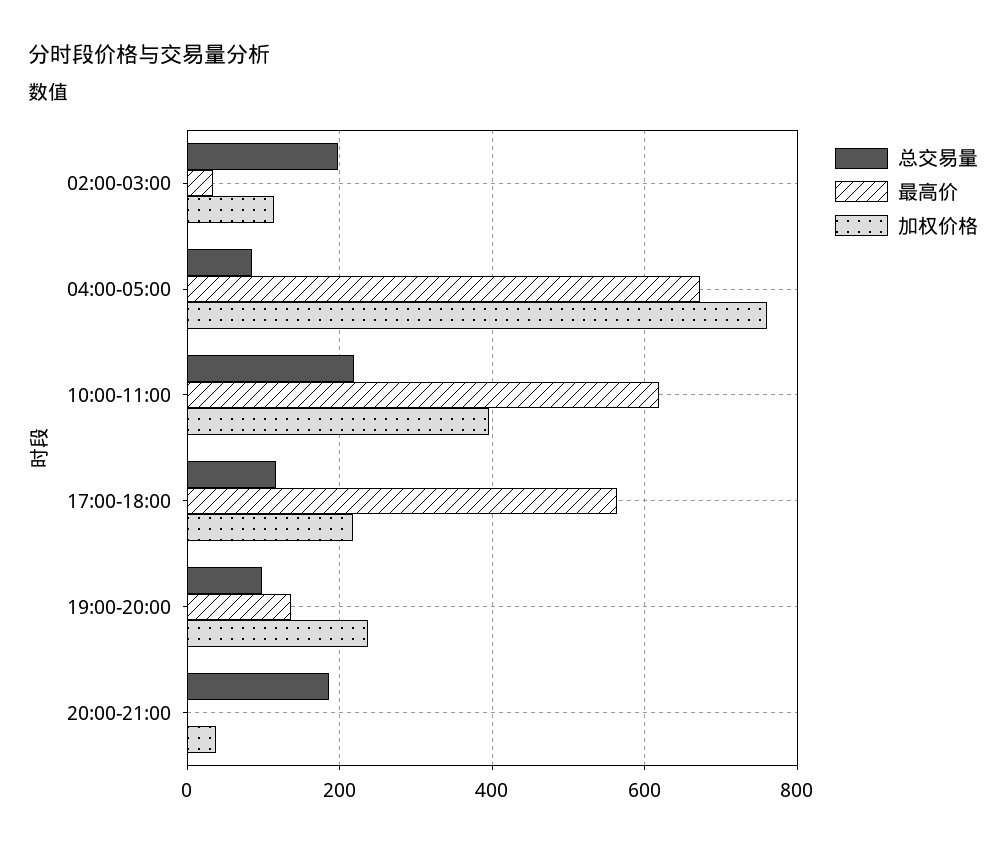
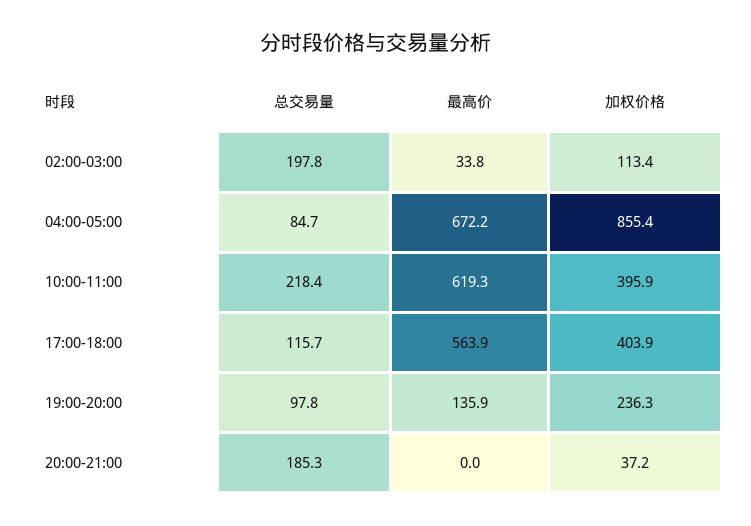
加权价格, 04:00-05:00: 760 -> 855.4
加权价格, 17:00-18:00: 220 -> 403.9

